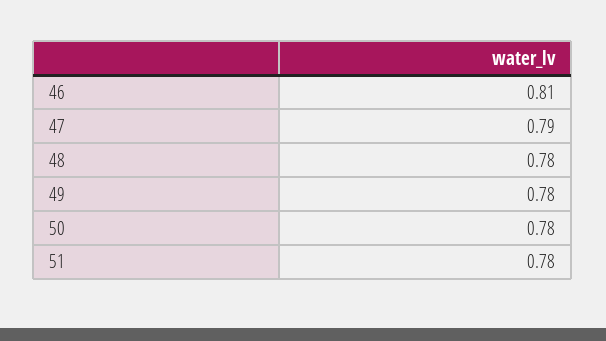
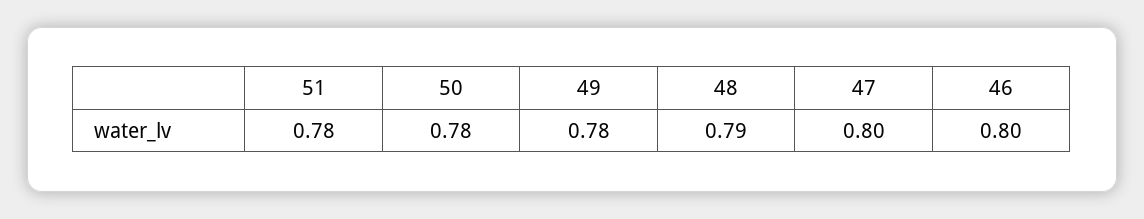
46: 0.81 -> 0.8
47: 0.79 -> 0.8
48: 0.78 -> 0.79

